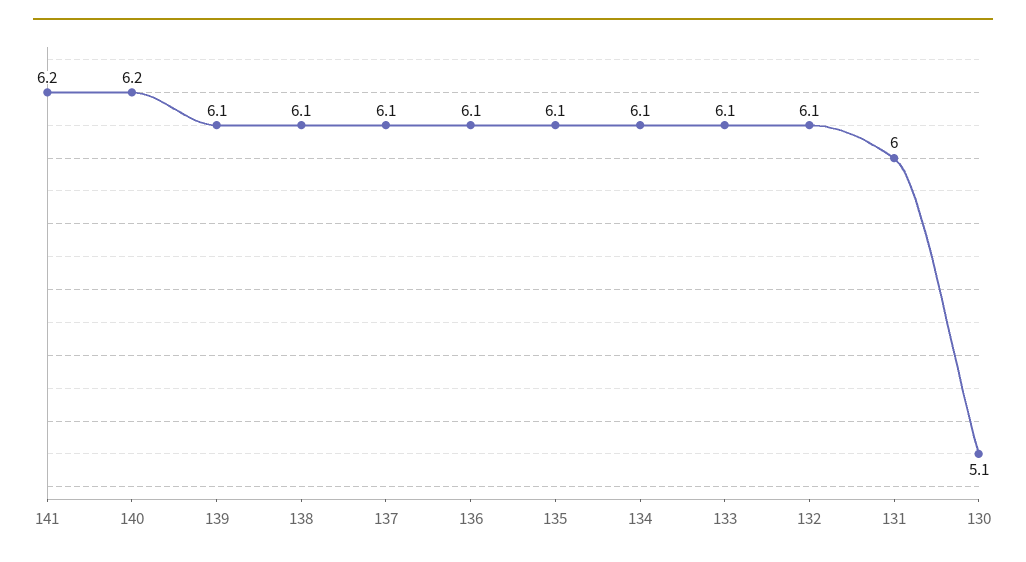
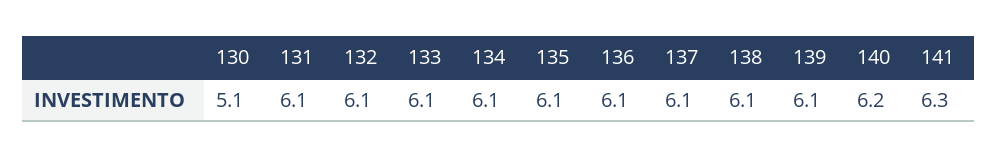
141: 6.2 -> 6.3
131: 6 -> 6.1

